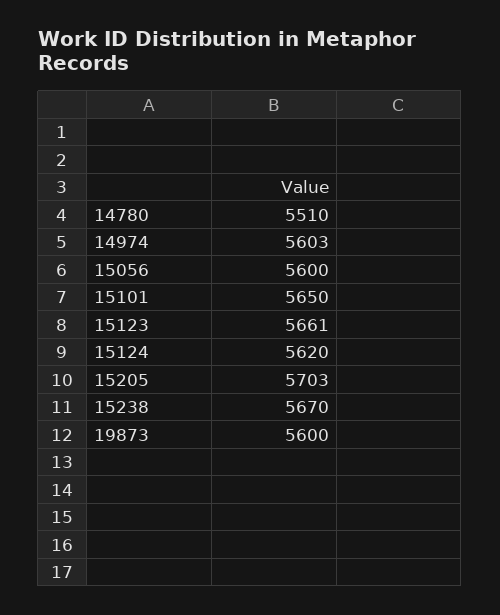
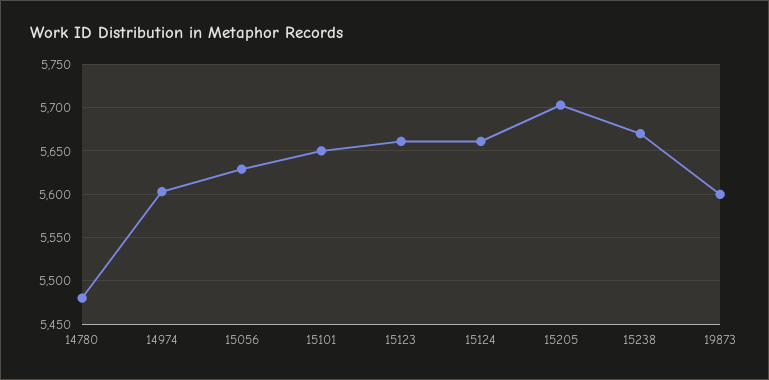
14780: 5510 -> 5480
15056: 5600 -> 5630
15124: 5620 -> 5660

